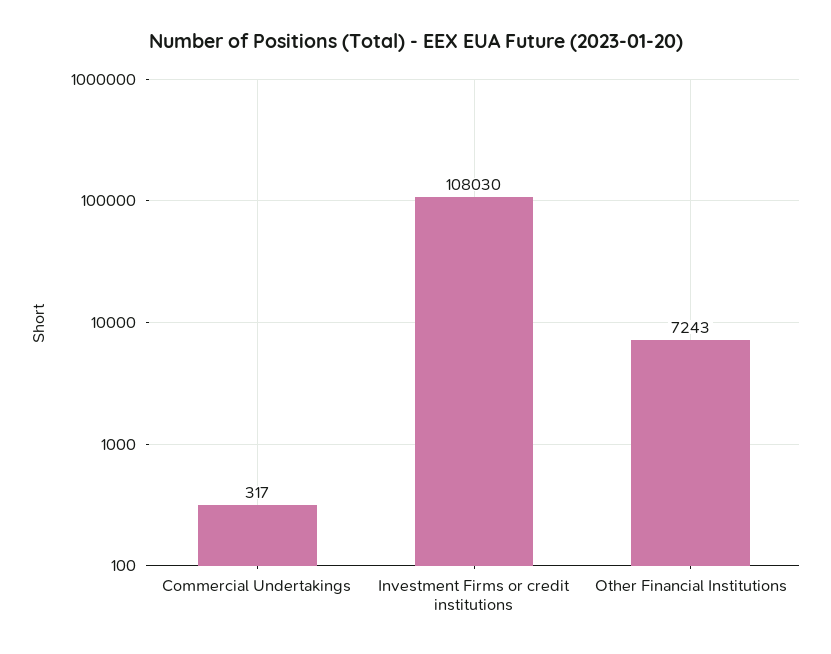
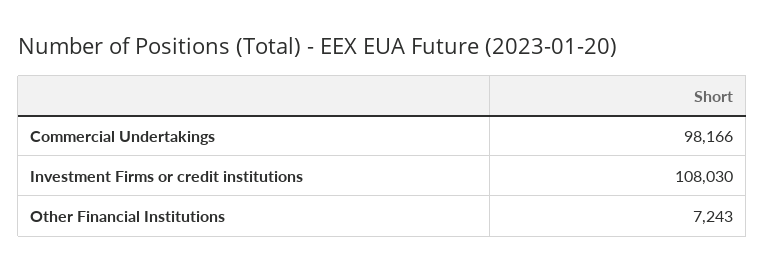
Commercial Undertakings: 317 -> 98166

